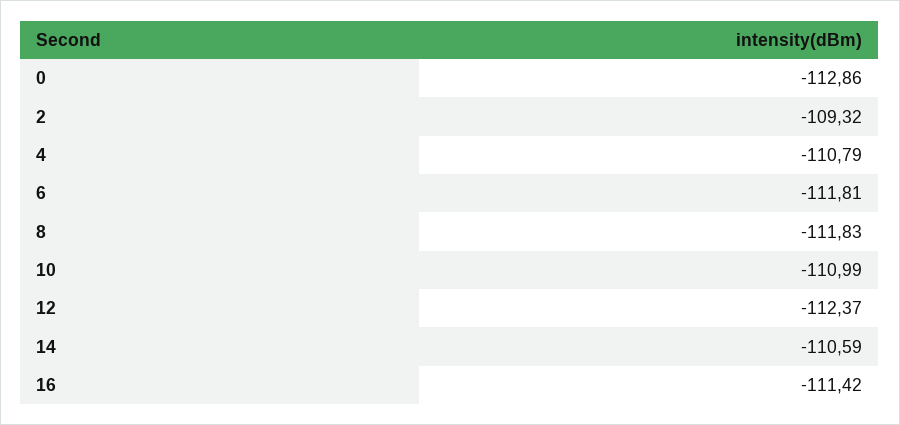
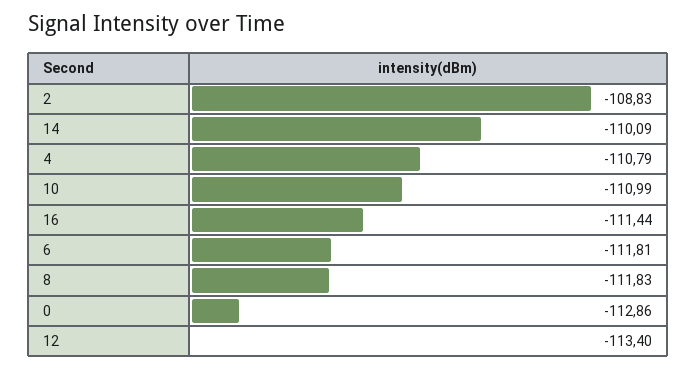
2: -109.32 -> -108.83
12: -112.37 -> -113.4
14: -110.59 -> -110.09
16: -111.42 -> -111.44

